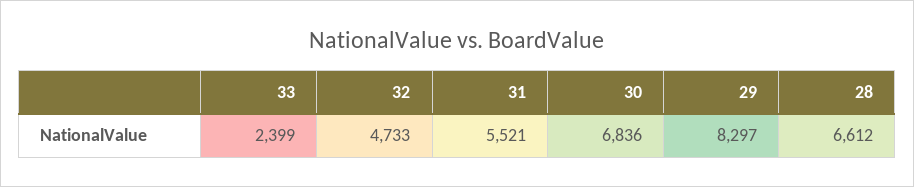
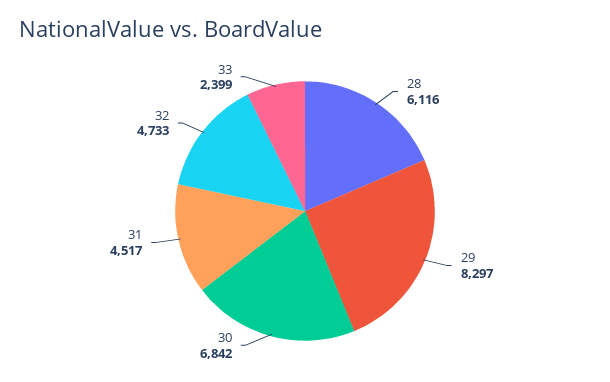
31: 5521 -> 4517
30: 6836 -> 6842
28: 6612 -> 6116

